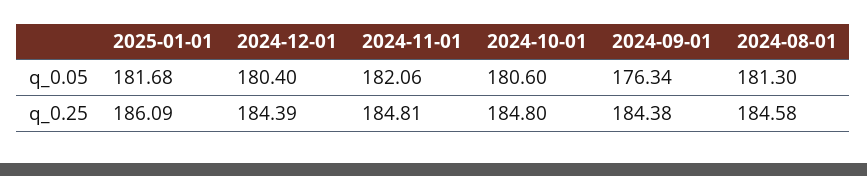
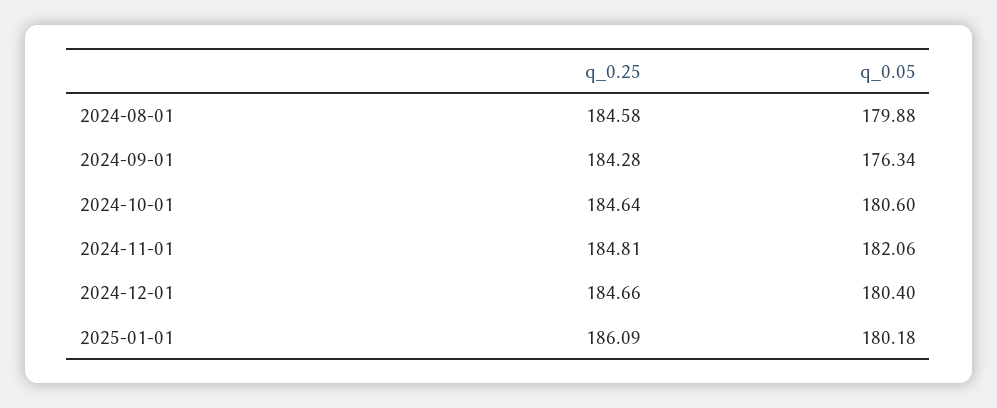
2025-01-01, q_0.05: 181.68 -> 180.18
2024-08-01, q_0.05: 181.3 -> 179.88
2024-12-01, q_0.25: 184.39 -> 184.66
2024-10-01, q_0.25: 184.8 -> 184.64
2024-09-01, q_0.25: 184.38 -> 184.28

